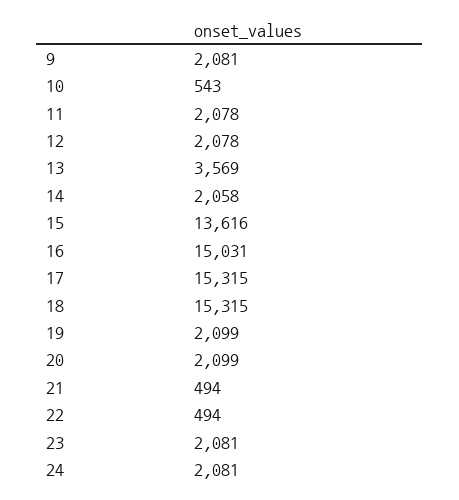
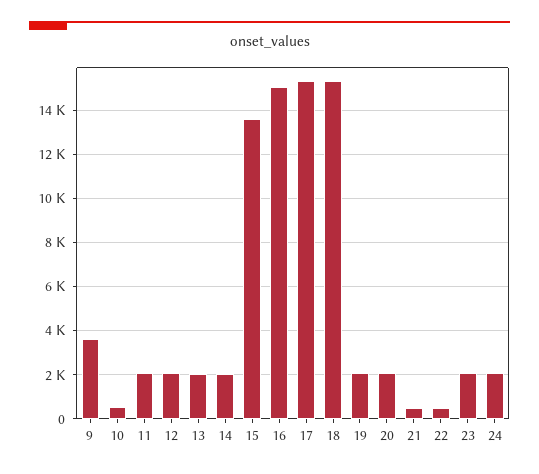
9: 2081 -> 3500
13: 3569 -> 2000

